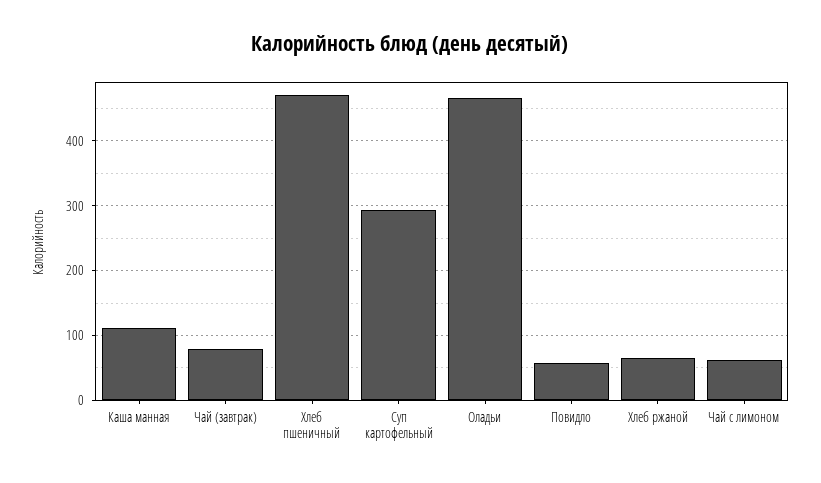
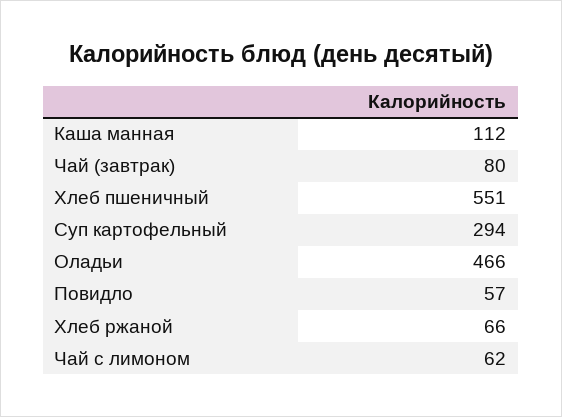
Хлеб пшеничный: 470 -> 551

